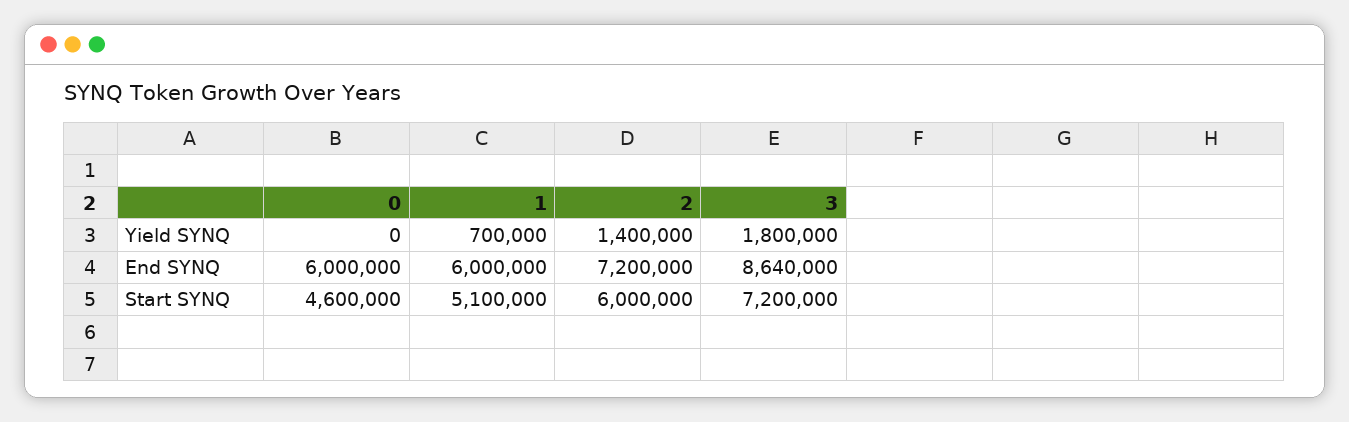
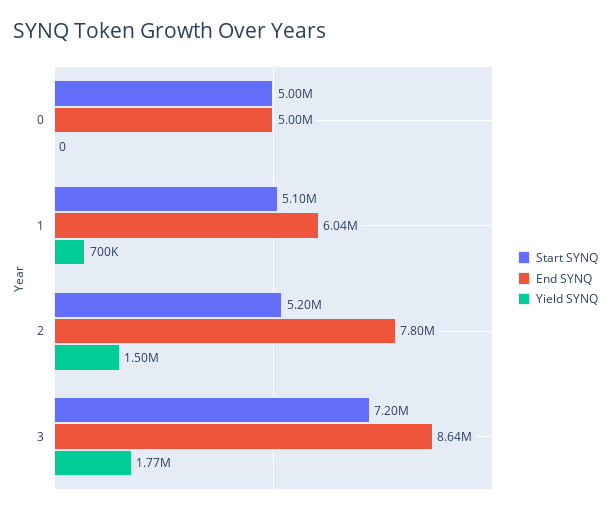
Yield SYNQ, 2: 1400000 -> 1500000
Yield SYNQ, 3: 1800000 -> 1770000
End SYNQ, 0: 6000000 -> 5000000
End SYNQ, 1: 6000000 -> 6040000
End SYNQ, 2: 7200000 -> 7800000
Start SYNQ, 0: 4600000 -> 5000000
Start SYNQ, 2: 6000000 -> 5200000

